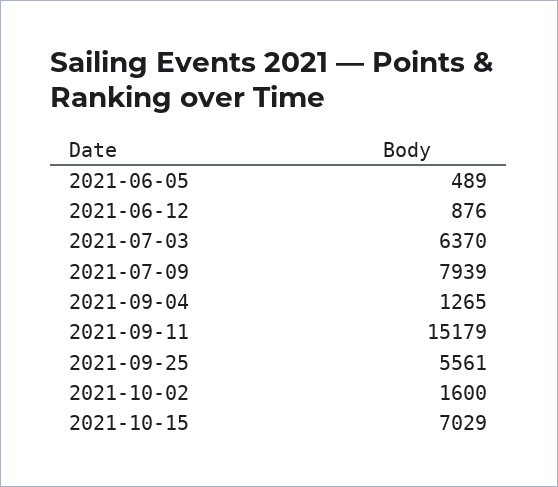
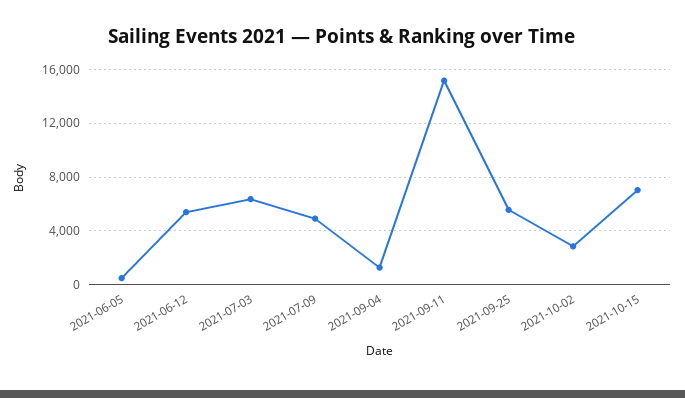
2021-06-12: 876 -> 5500
2021-07-09: 7939 -> 5000
2021-10-02: 1600 -> 3000

